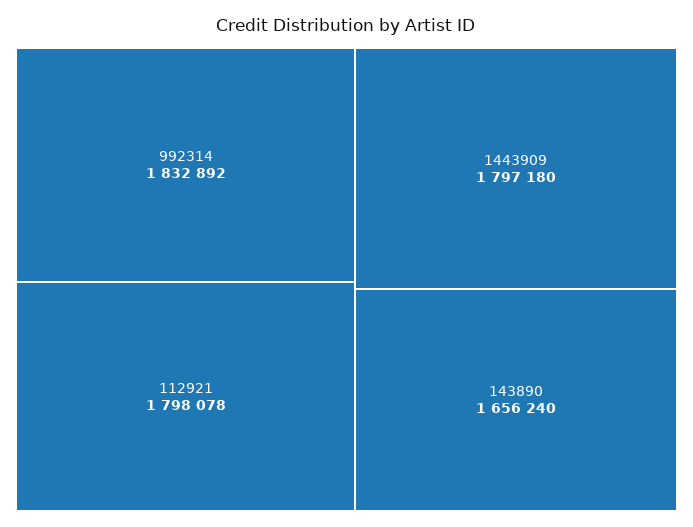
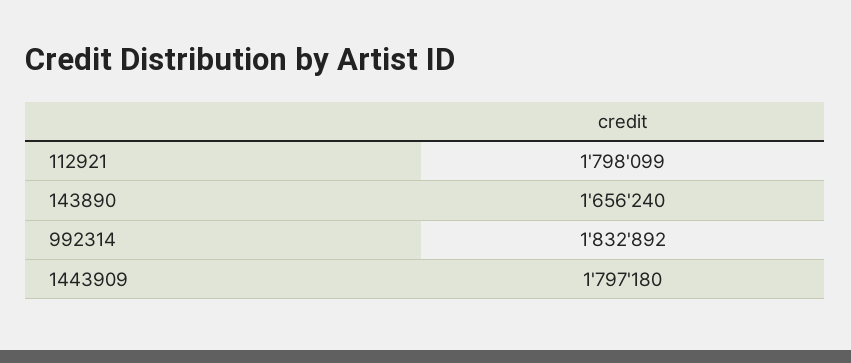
112921: 1798078 -> 1798099

